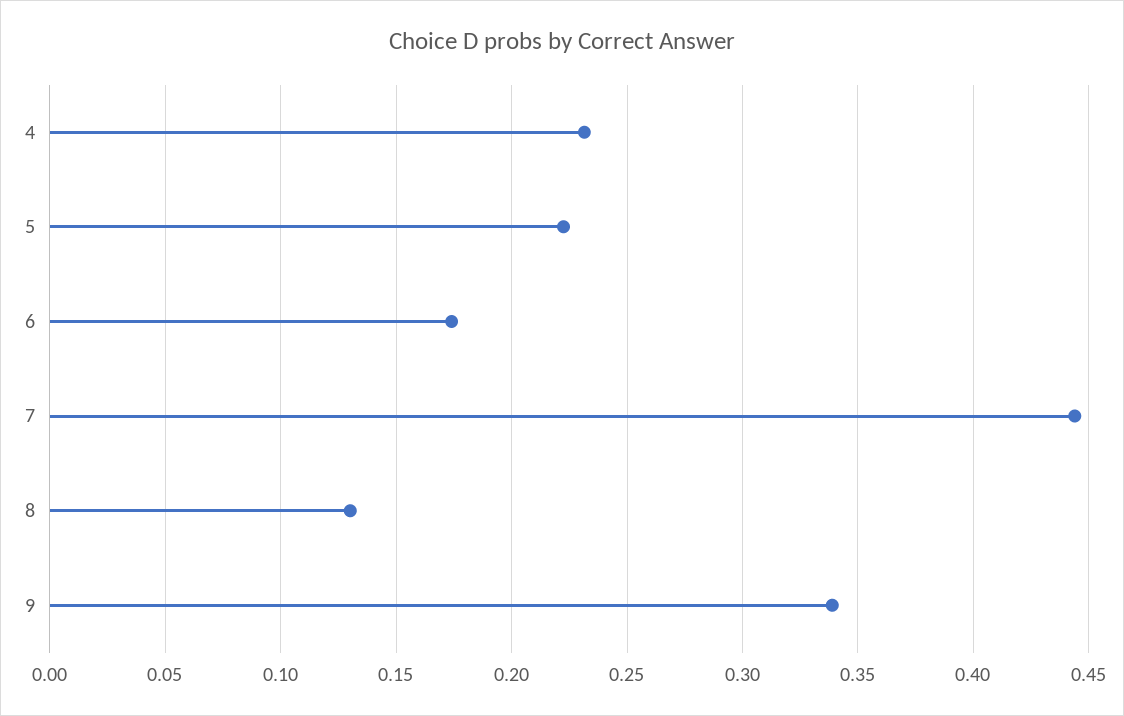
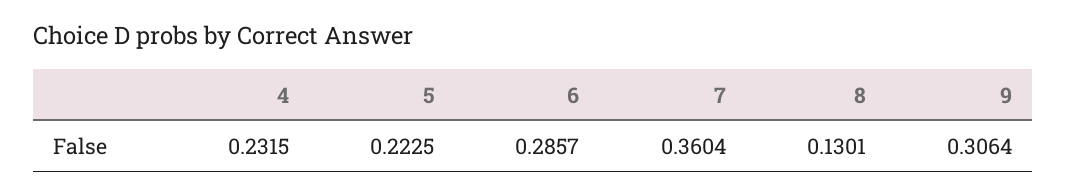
6: 0.175 -> 0.2857
7: 0.445 -> 0.3604
9: 0.34 -> 0.3064

